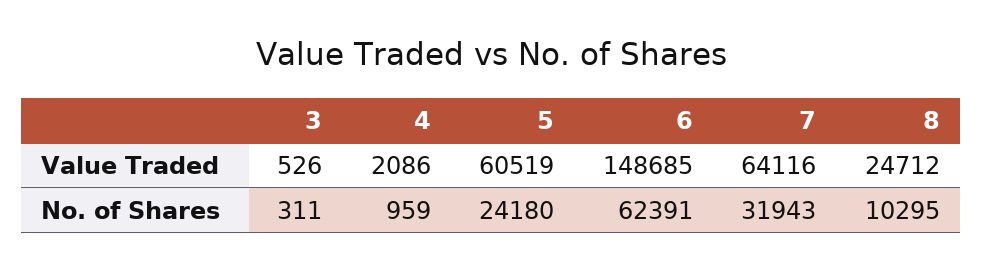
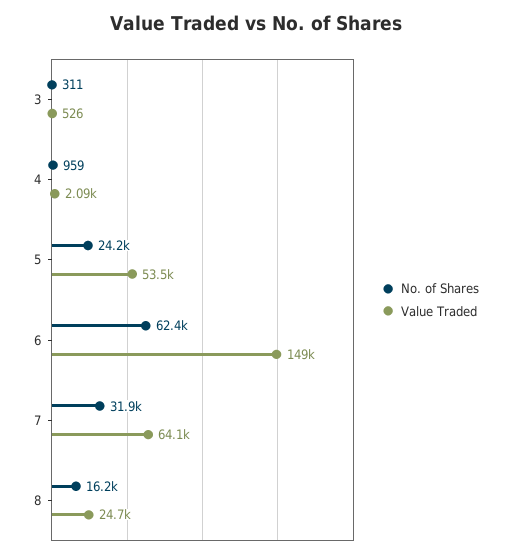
Value Traded, 5: 60519 -> 53500
No. of Shares, 8: 10295 -> 16200

